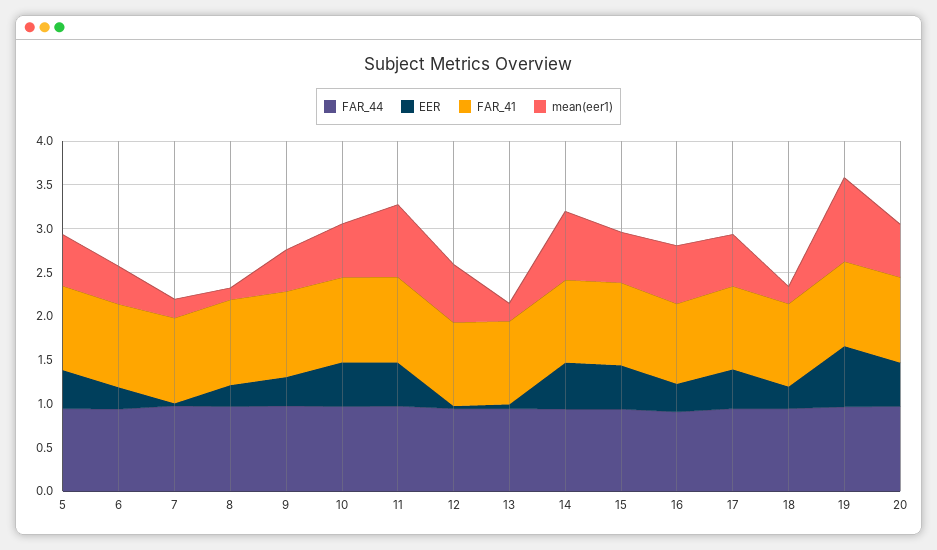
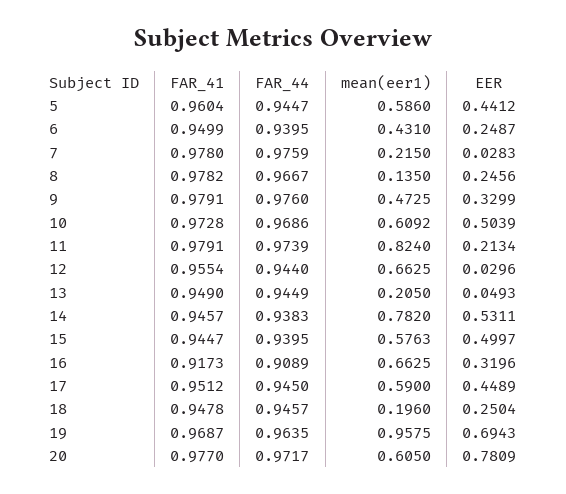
EER, 11: 0.5 -> 0.2134
EER, 20: 0.5 -> 0.7809

